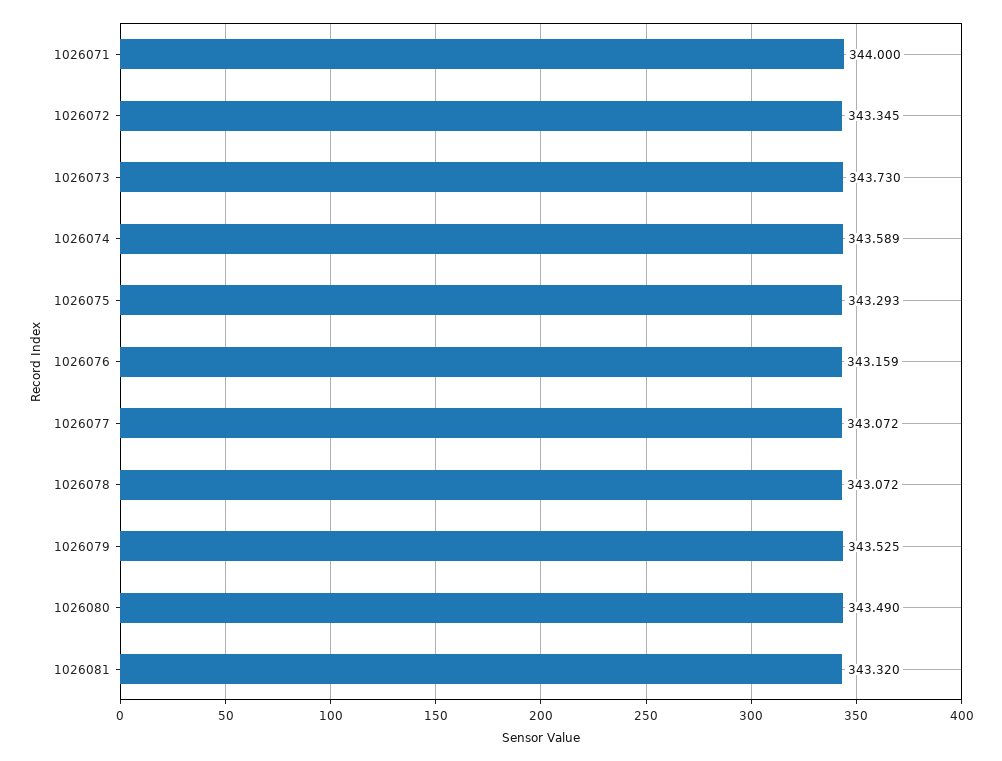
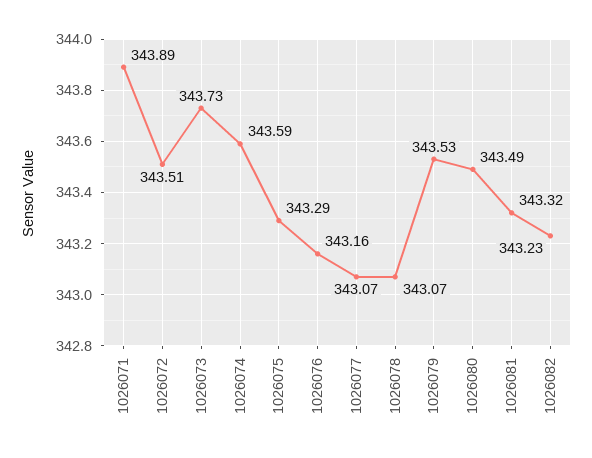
1026071: 344 -> 343.89
1026072: 343.345 -> 343.51
1026082: none -> 343.23

